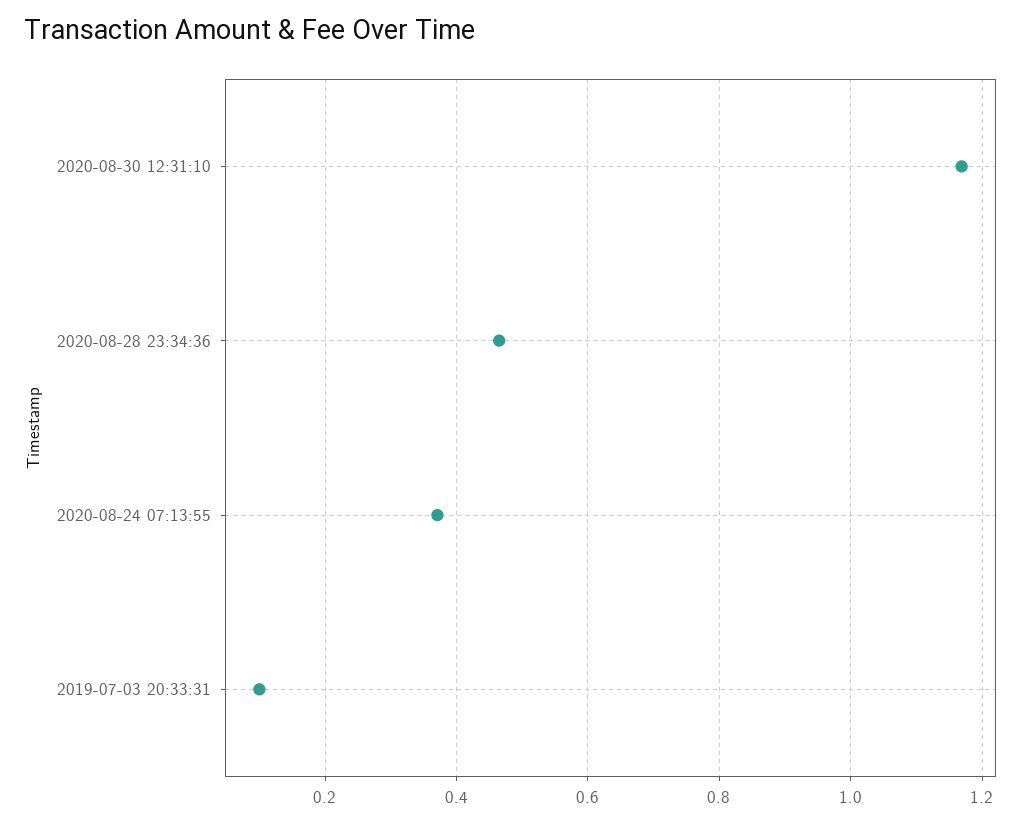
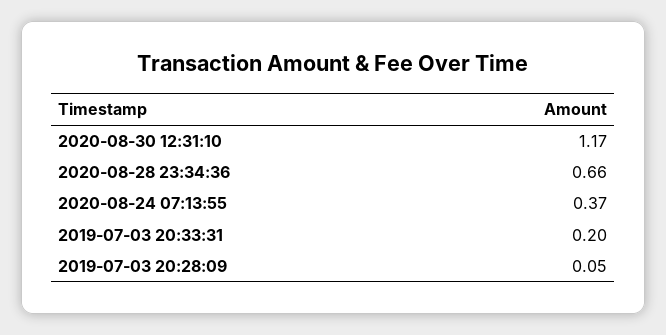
2020-08-28 23:34:36: 0.46 -> 0.66
2019-07-03 20:33:31: 0.1 -> 0.2
2019-07-03 20:28:09: none -> 0.05

